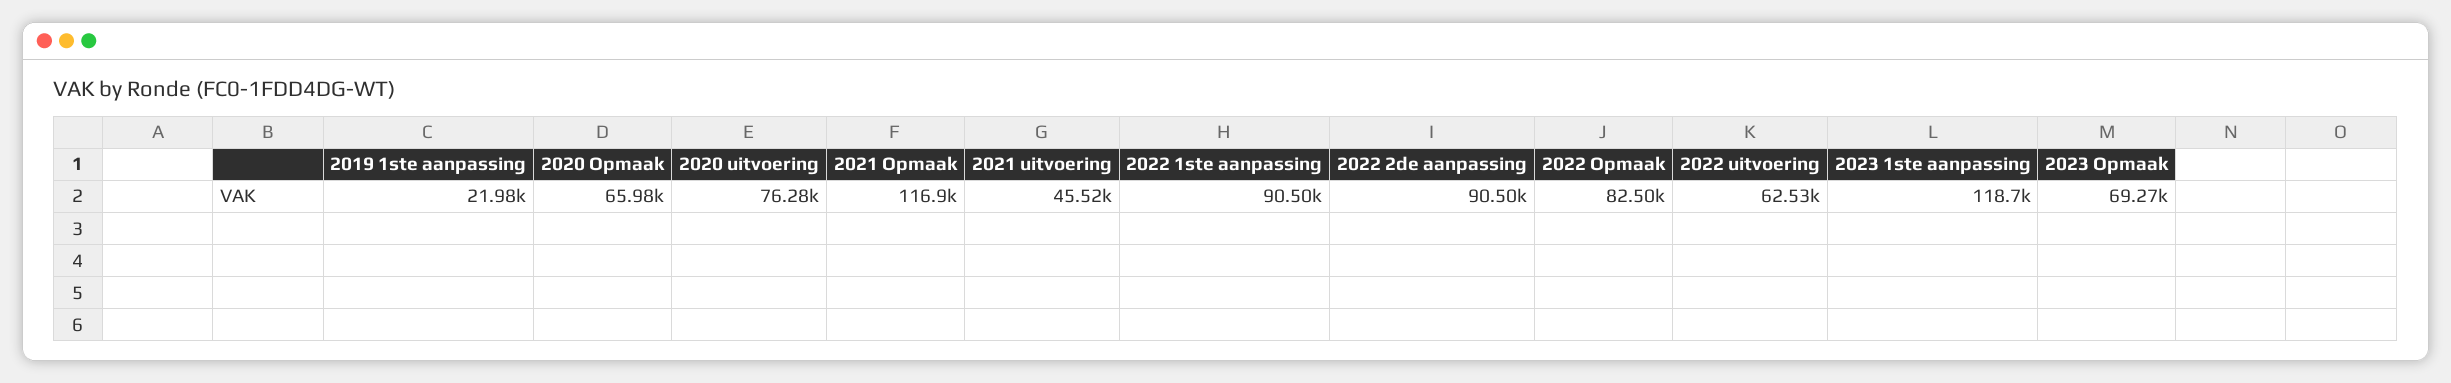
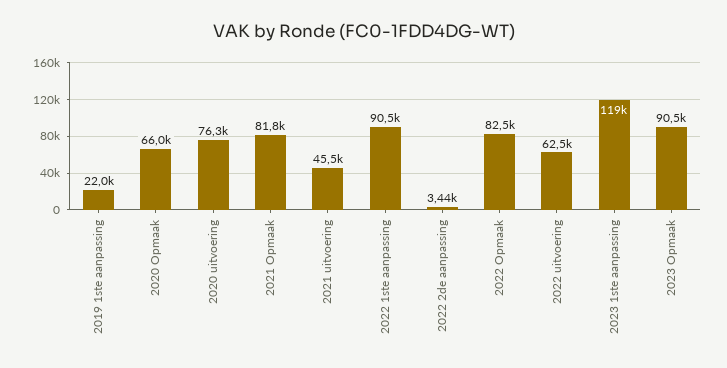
2021 Opmaak: 116900 -> 81800
2022 2de aanpassing: 90500 -> 3440
2023 Opmaak: 69270 -> 90500

